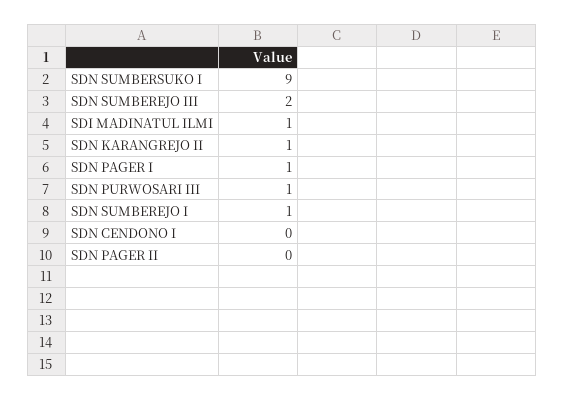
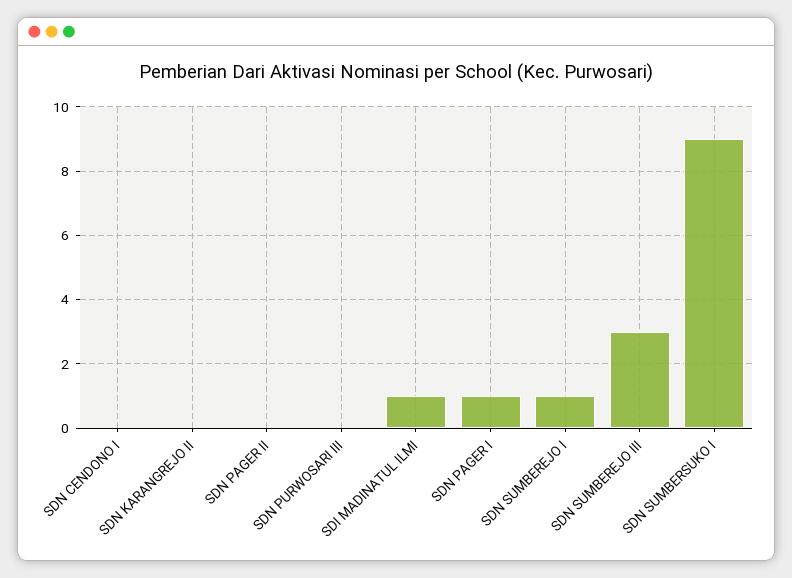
SDN SUMBEREJO III: 2 -> 3
SDN KARANGREJO II: 1 -> 0
SDN PURWOSARI III: 1 -> 0

